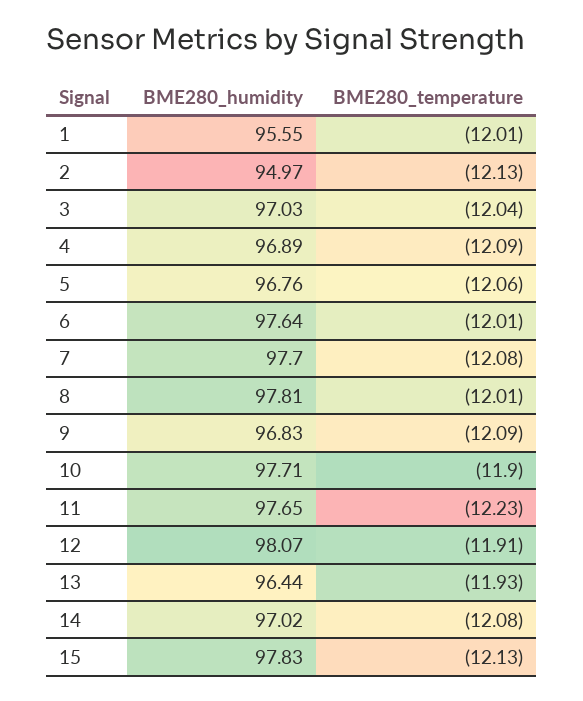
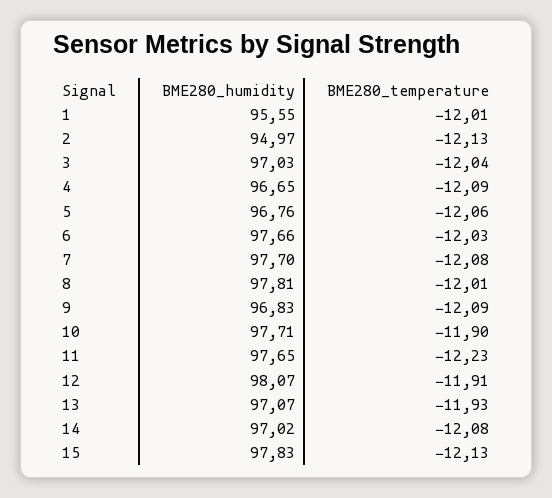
BME280_humidity, 4: 96.89 -> 96.65
BME280_humidity, 6: 97.64 -> 97.66
BME280_temperature, 6: -12.01 -> -12.03
BME280_humidity, 13: 96.44 -> 97.07

